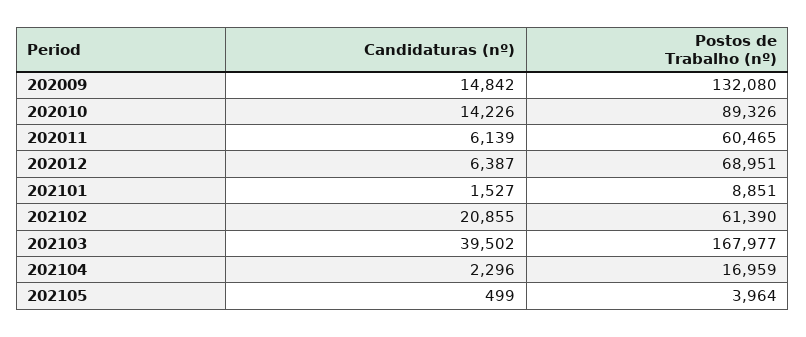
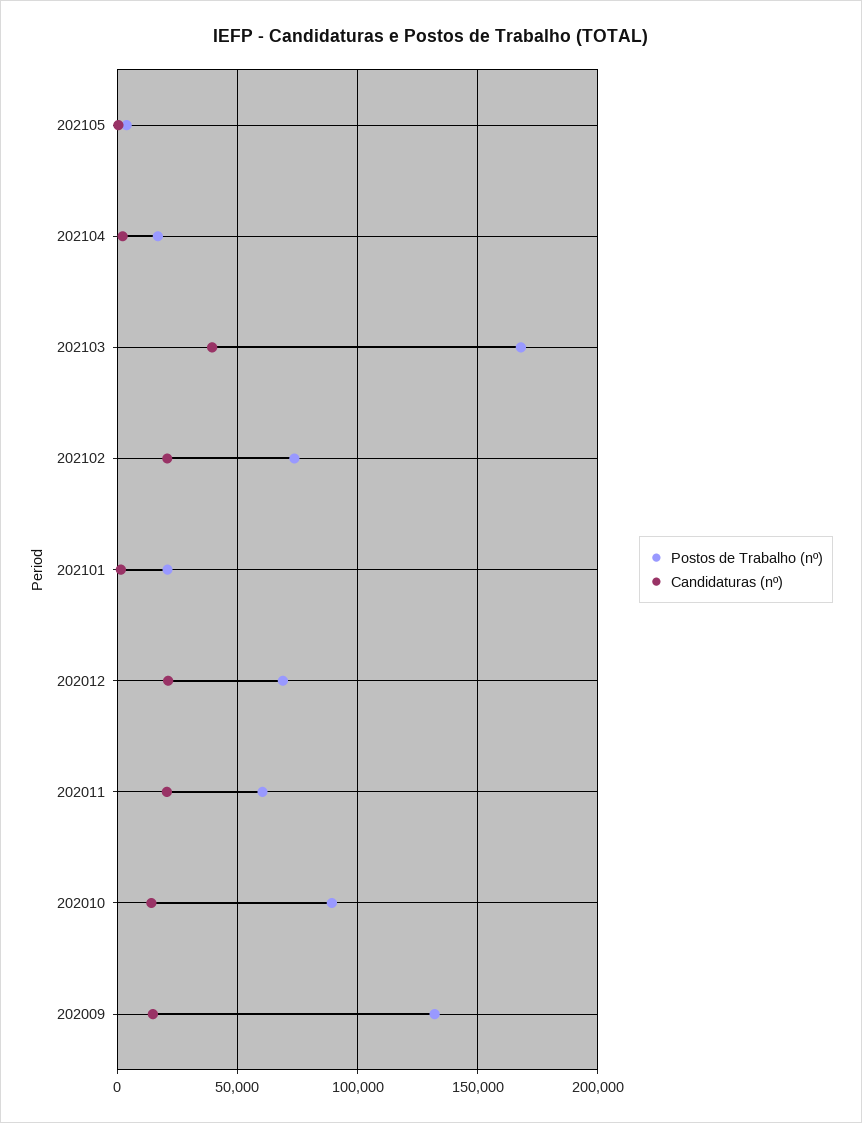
Candidaturas (nº), 202011: 6139 -> 20000
Candidaturas (nº), 202012: 6387 -> 20000
Postos de Trabalho (nº), 202101: 8851 -> 20000
Postos de Trabalho (nº), 202102: 61390 -> 75000

